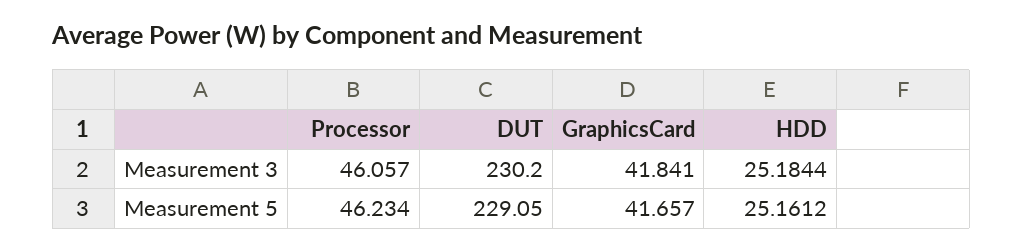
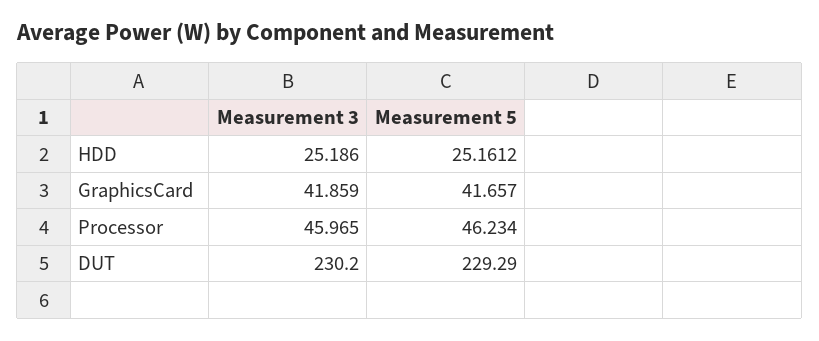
Processor, Measurement 3: 46.057 -> 45.965
GraphicsCard, Measurement 3: 41.841 -> 41.859
HDD, Measurement 3: 25.1844 -> 25.186
DUT, Measurement 5: 229.05 -> 229.29

